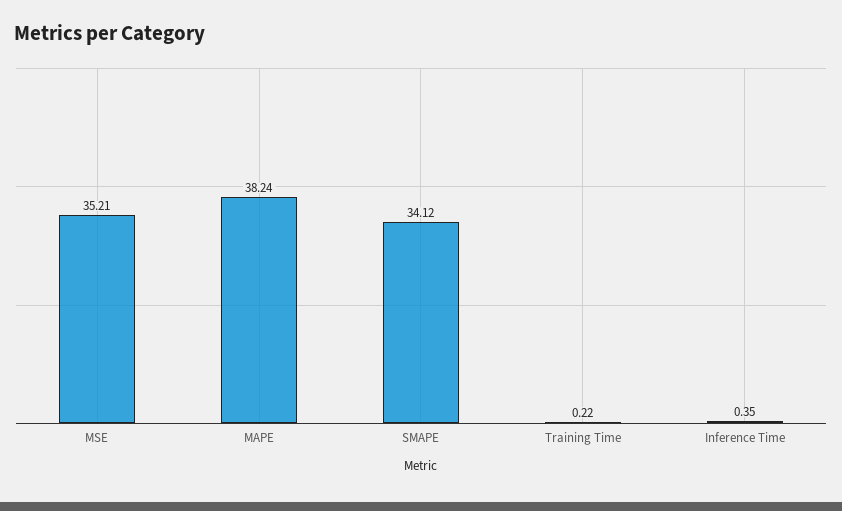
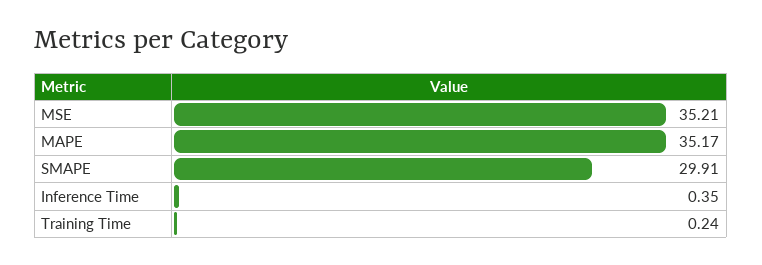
MAPE: 38.24 -> 35.17
SMAPE: 34.12 -> 29.91
Training Time: 0.22 -> 0.24

